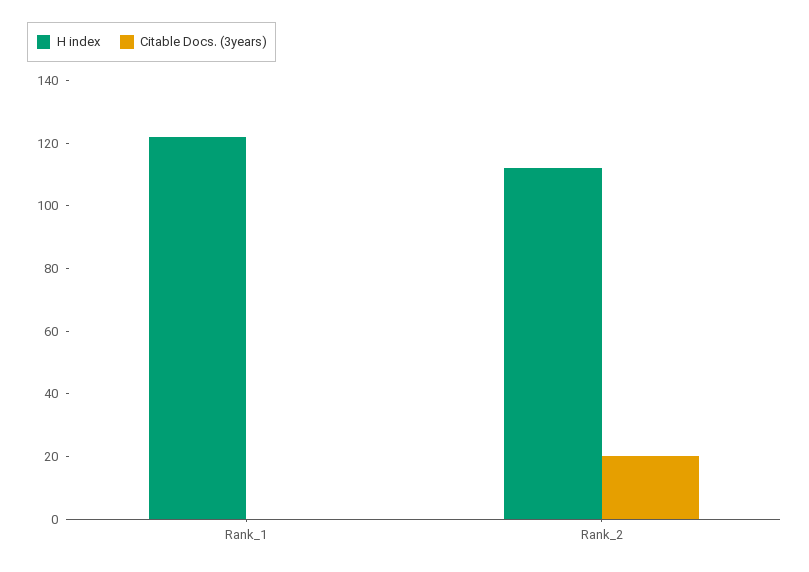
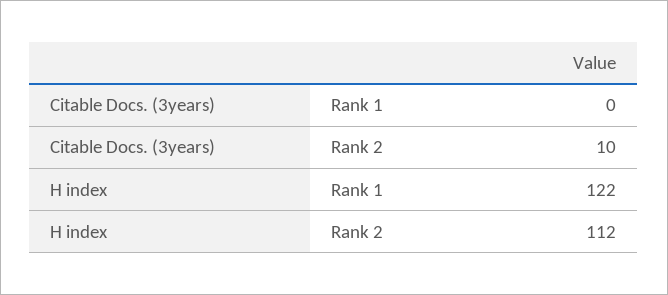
Citable Docs. (3years), Rank_2: 20 -> 10

